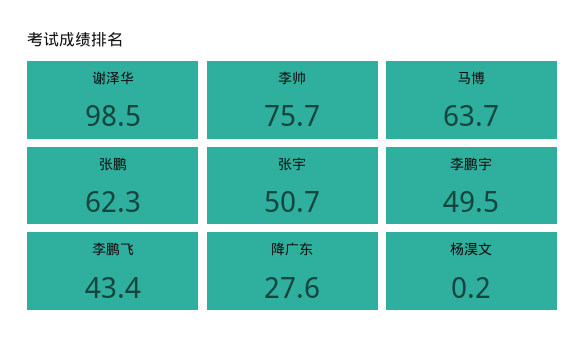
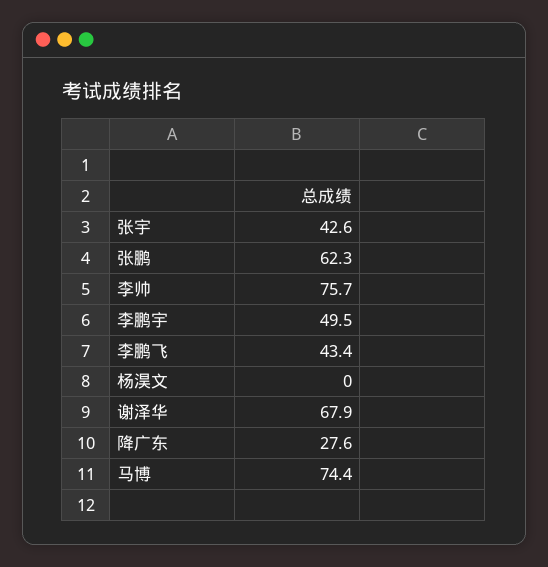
谢泽华: 98.5 -> 67.9
马博: 63.7 -> 74.4
张宇: 50.7 -> 42.6
杨淏文: 0.2 -> 0

